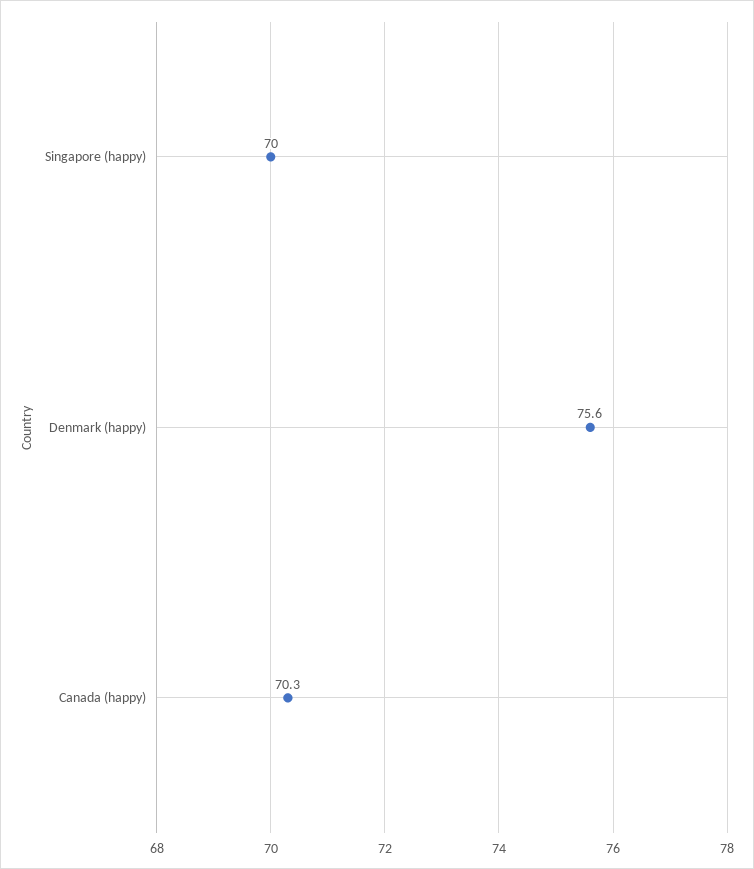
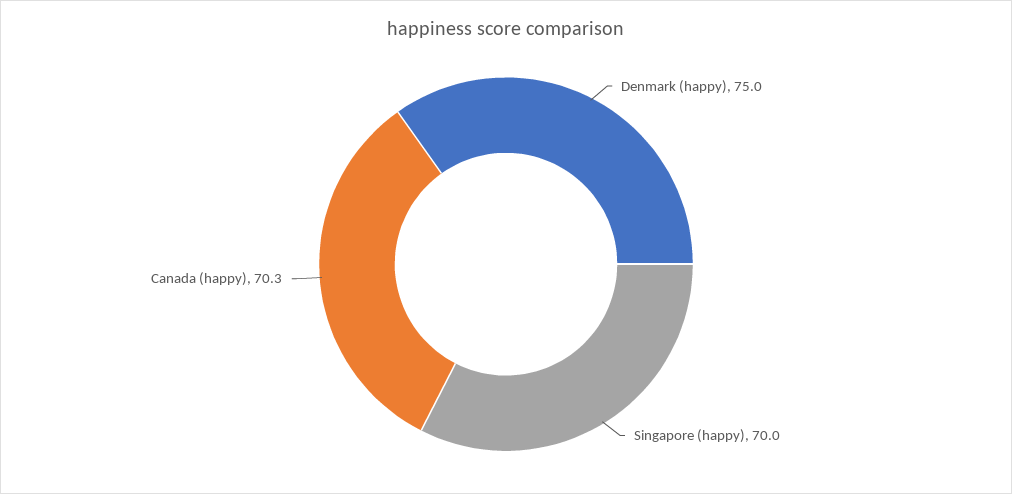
Denmark (happy): 75.6 -> 75

